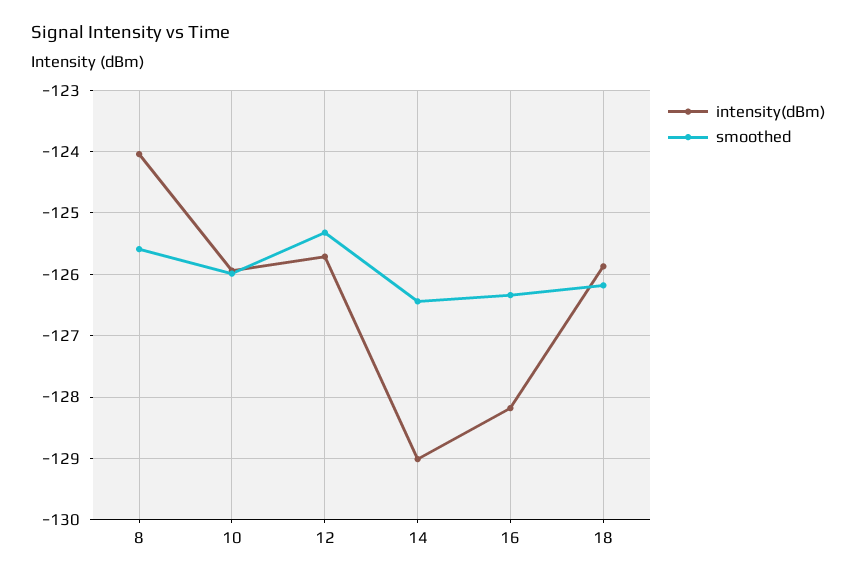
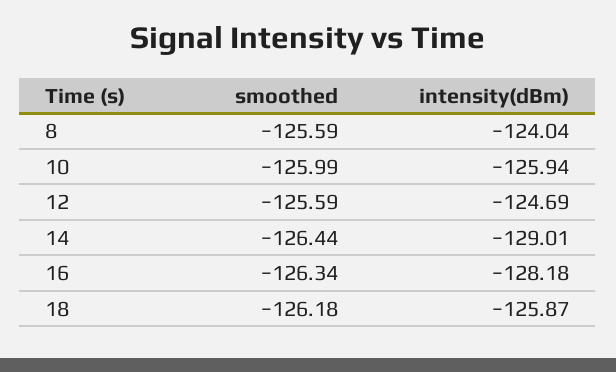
intensity(dBm), 12: -125.7 -> -124.69
smoothed, 12: -125.3 -> -125.59

